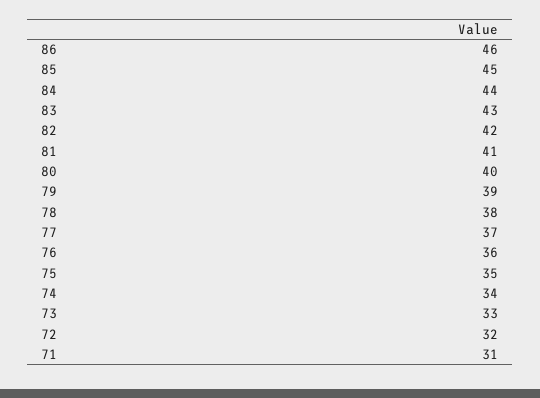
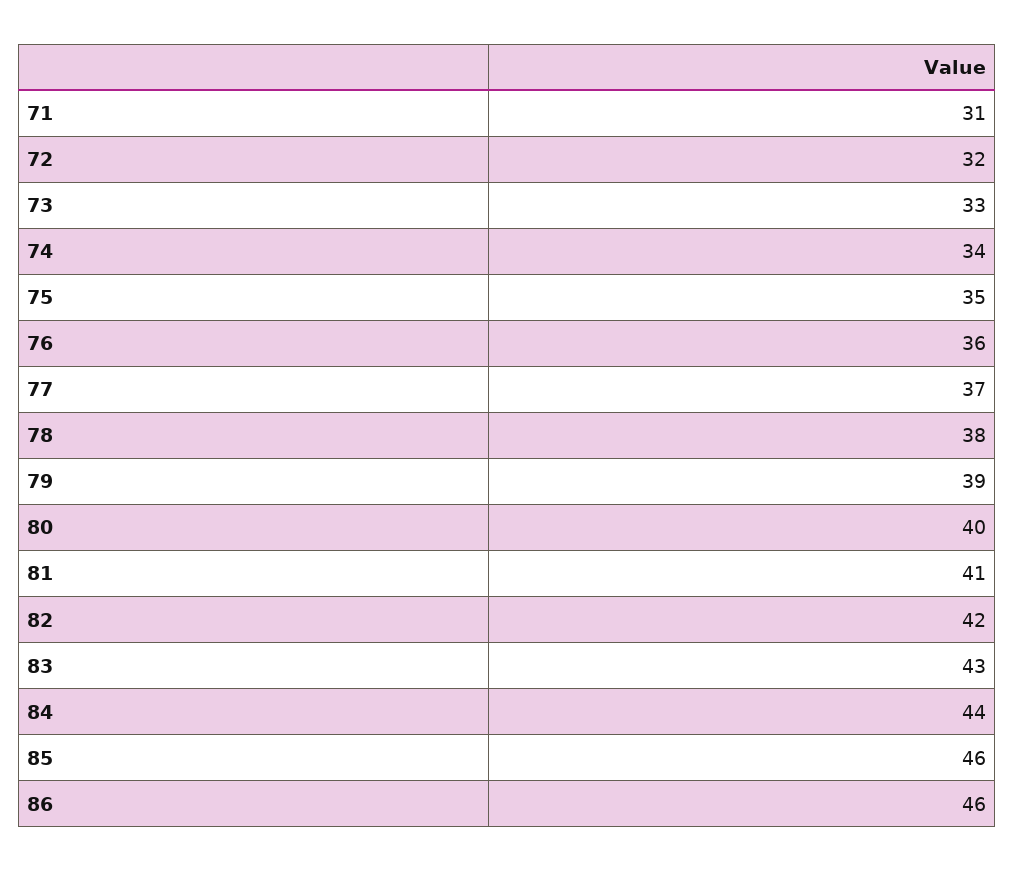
85: 45 -> 46

